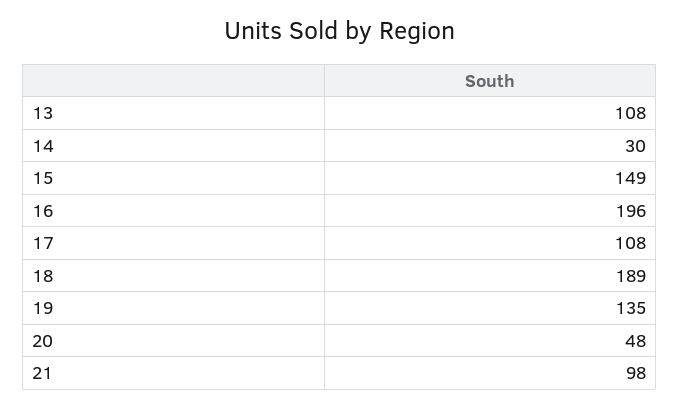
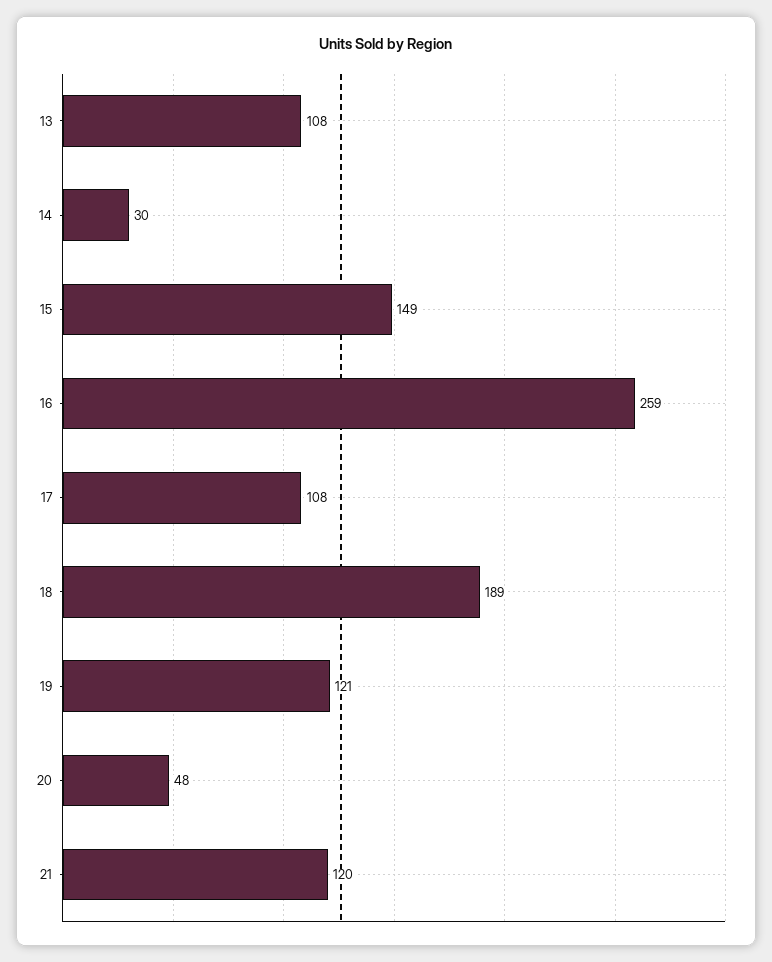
16: 196 -> 259
19: 135 -> 121
21: 98 -> 120

